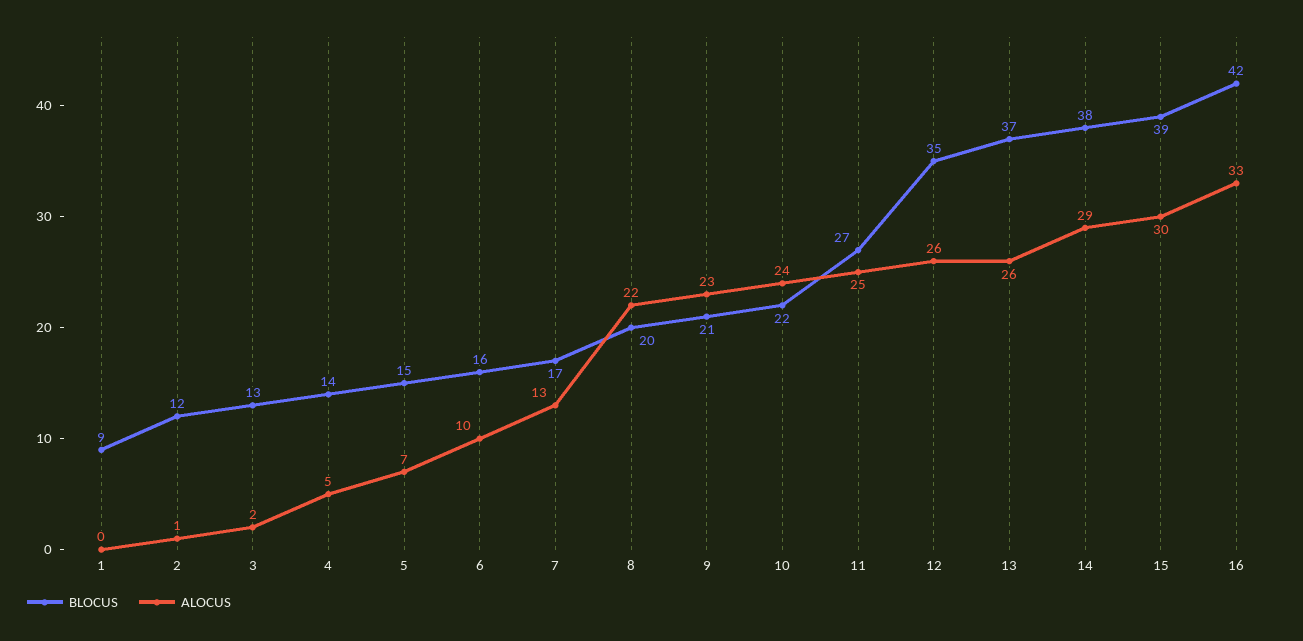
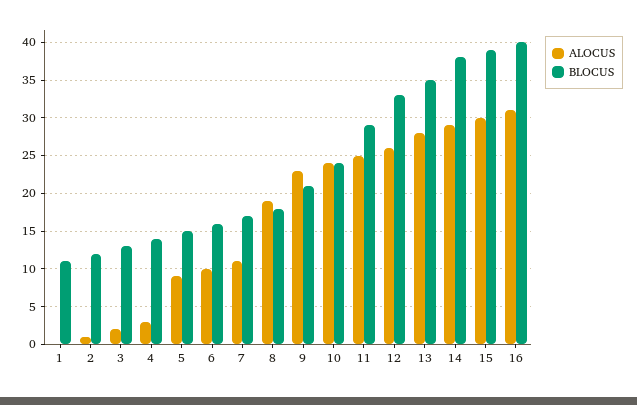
BLOCUS, 1: 9 -> 11
ALOCUS, 4: 5 -> 3
ALOCUS, 5: 7 -> 9
ALOCUS, 7: 13 -> 11
BLOCUS, 8: 20 -> 18
ALOCUS, 8: 22 -> 19
BLOCUS, 10: 22 -> 24
BLOCUS, 11: 27 -> 29
BLOCUS, 12: 35 -> 33
BLOCUS, 13: 37 -> 35
ALOCUS, 13: 26 -> 28
BLOCUS, 16: 42 -> 40
ALOCUS, 16: 33 -> 31

